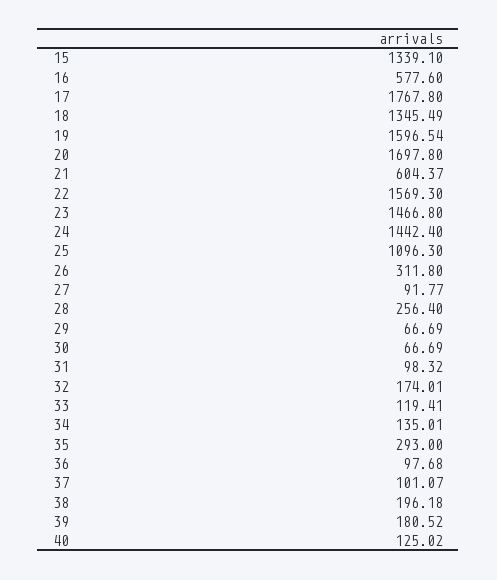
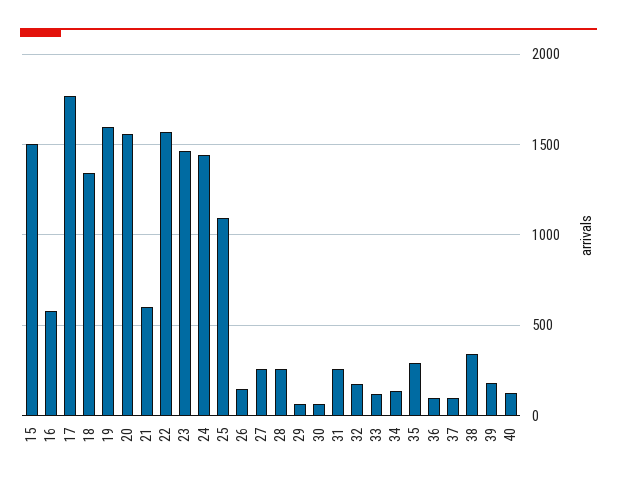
15: 1339.1 -> 1500
20: 1697.8 -> 1550
26: 311.8 -> 150
27: 91.77 -> 250
31: 98.32 -> 250
38: 196.18 -> 350

